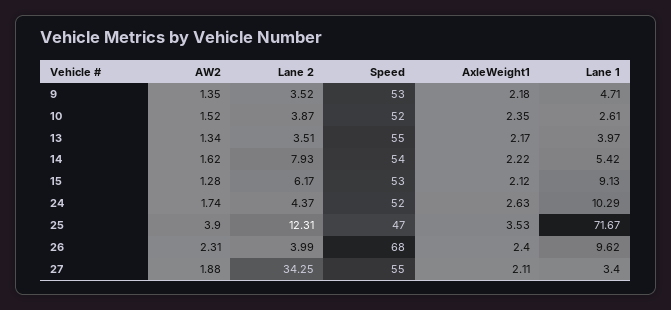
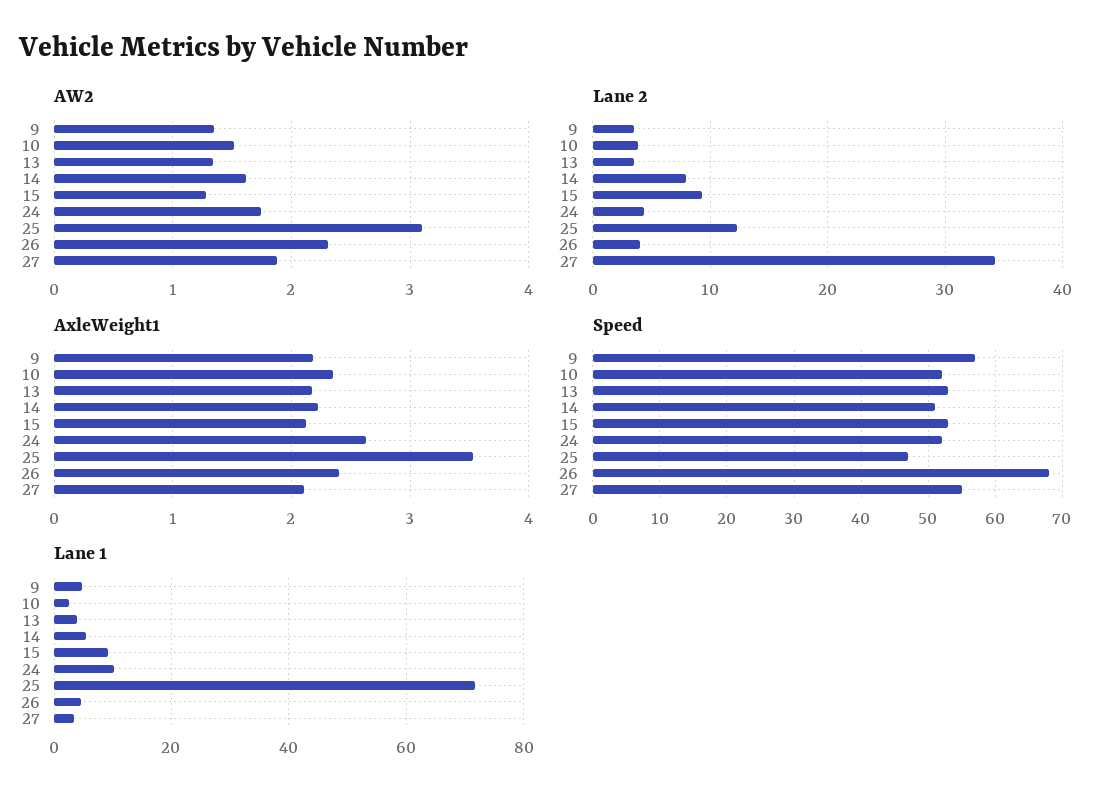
Speed, 9: 53 -> 57
Speed, 13: 55 -> 53
Speed, 14: 54 -> 51
Lane 2, 15: 6.17 -> 9
AW2, 25: 3.9 -> 3.1
Lane 1, 26: 9.62 -> 4

